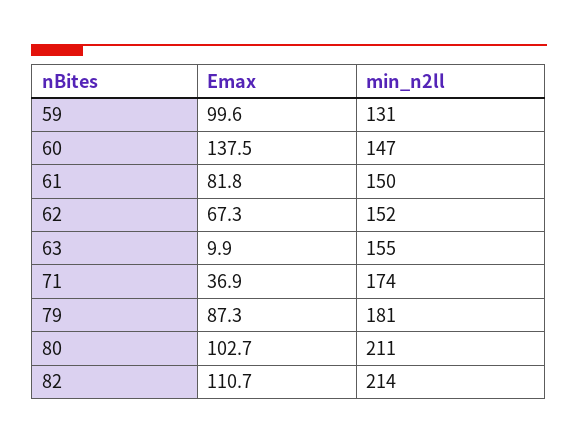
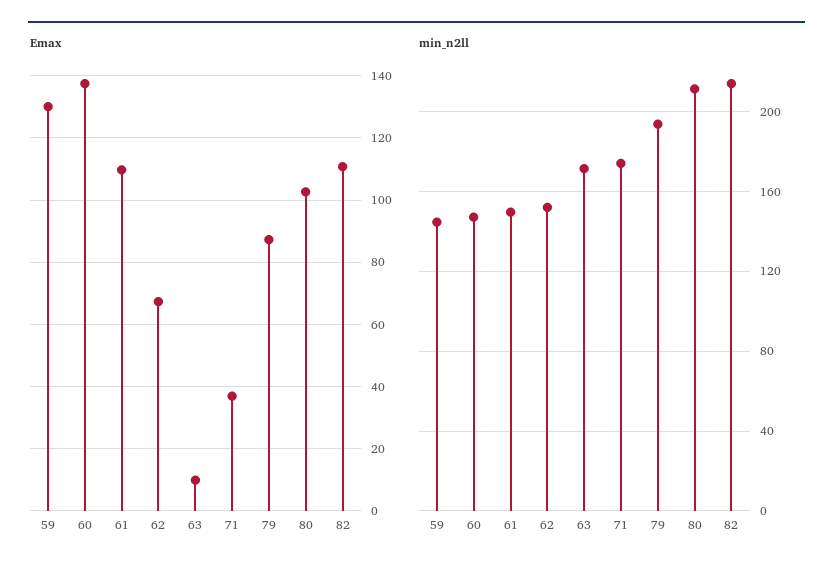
Emax, 59: 99.6 -> 130
min_n2ll, 59: 131 -> 145
Emax, 61: 81.8 -> 110
min_n2ll, 63: 155 -> 170
min_n2ll, 79: 181 -> 195

